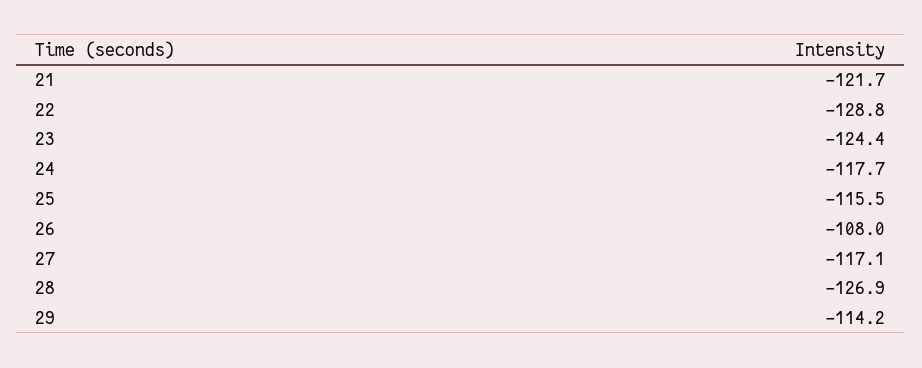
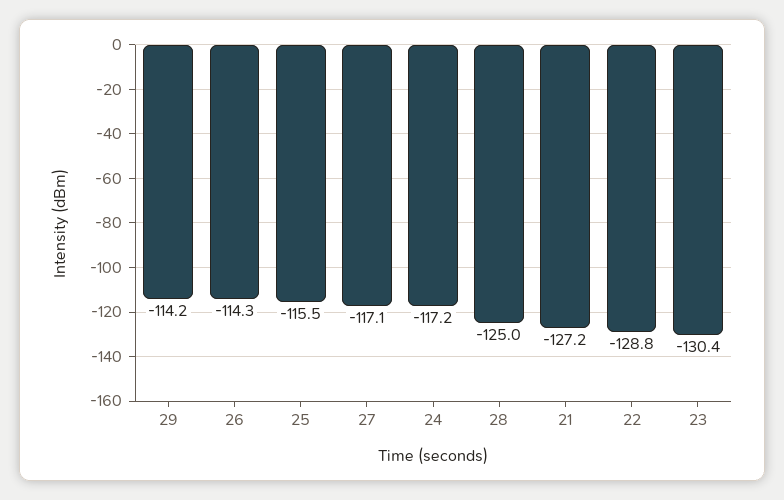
21: -121.7 -> -127.2
23: -124.4 -> -130.4
24: -117.7 -> -117.2
26: -108 -> -114.3
28: -126.9 -> -125

